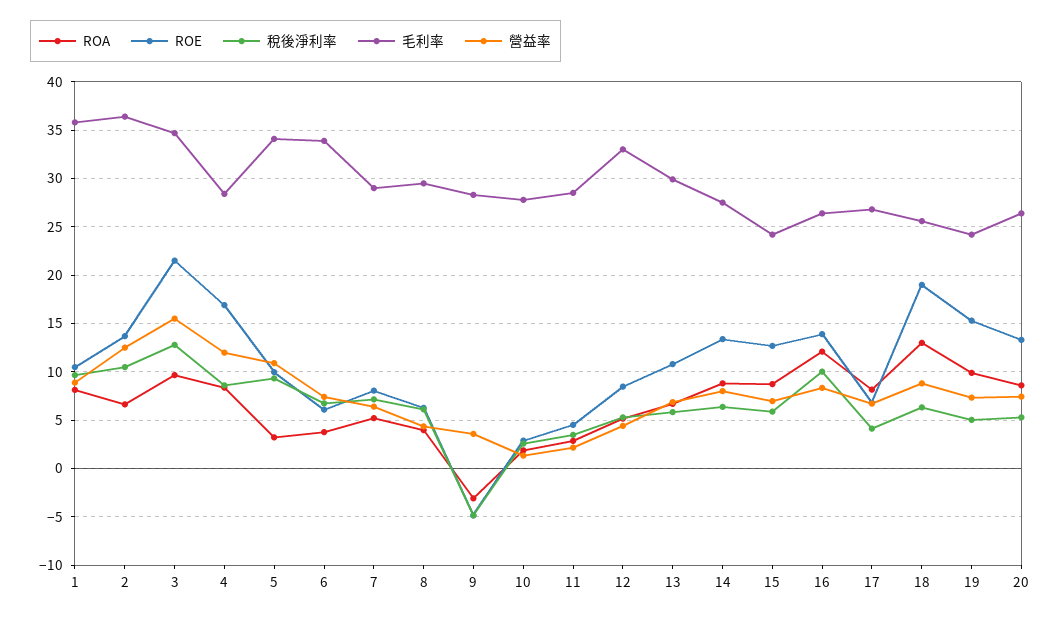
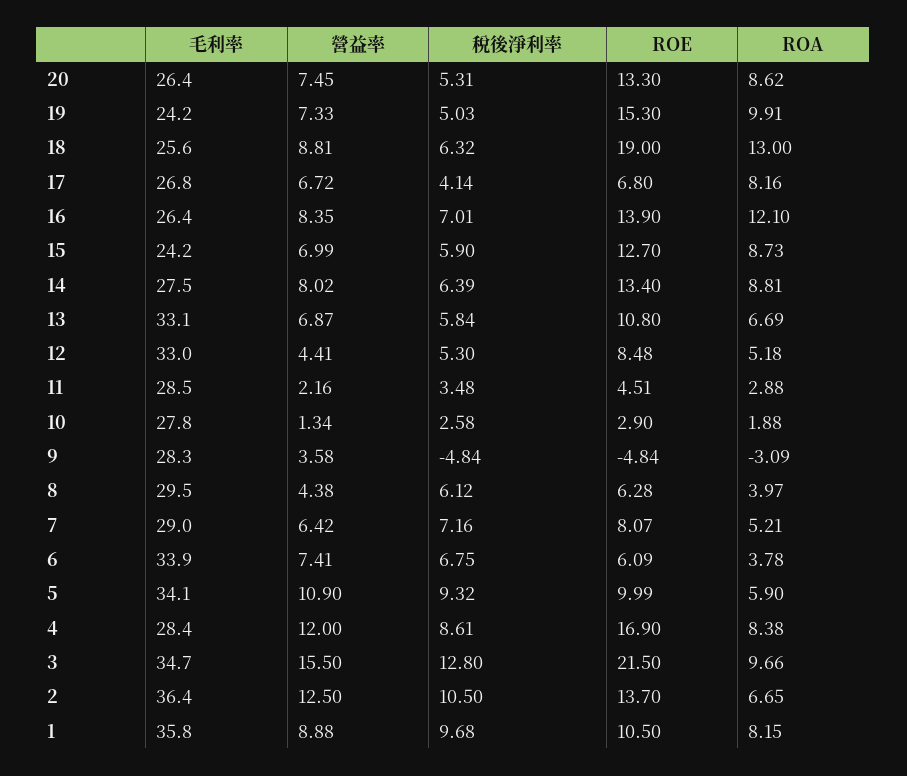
ROA, 5: 3 -> 5.9
毛利率, 13: 30 -> 33.1
稅後淨利率, 16: 10 -> 7.01

